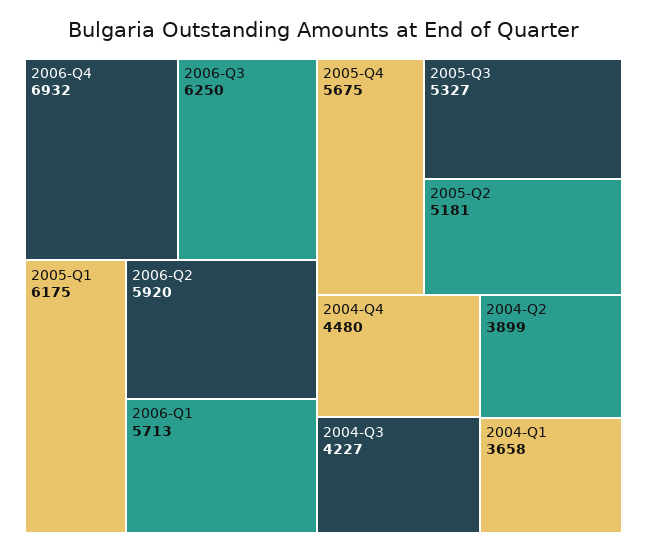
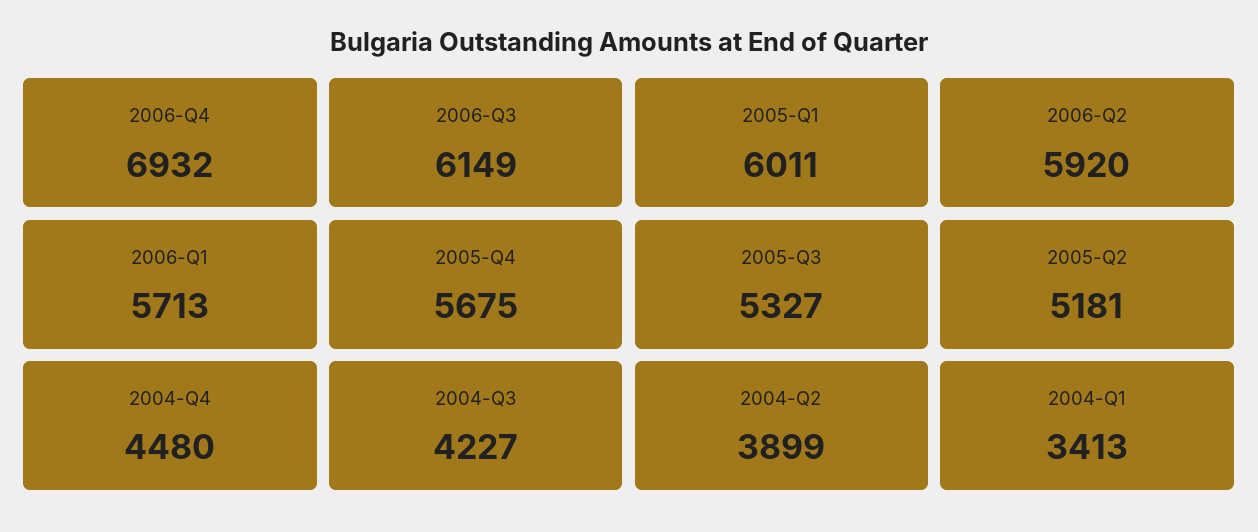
2006-Q3: 6250 -> 6149
2005-Q1: 6175 -> 6011
2004-Q1: 3658 -> 3413

